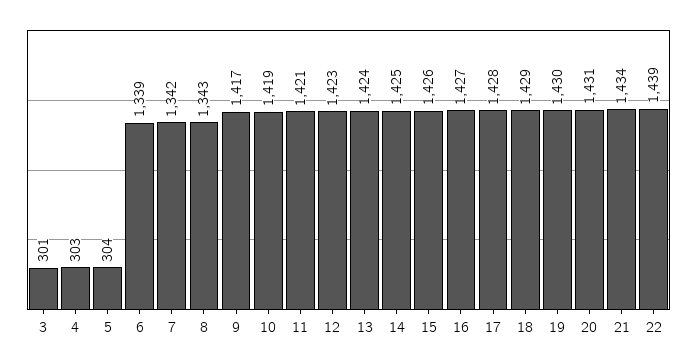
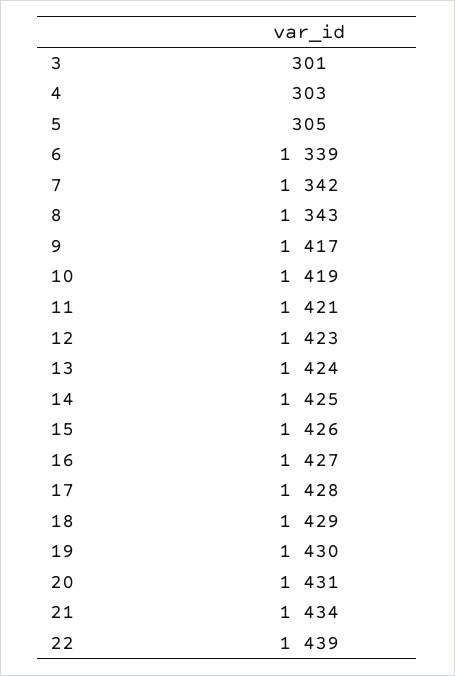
5: 304 -> 305

